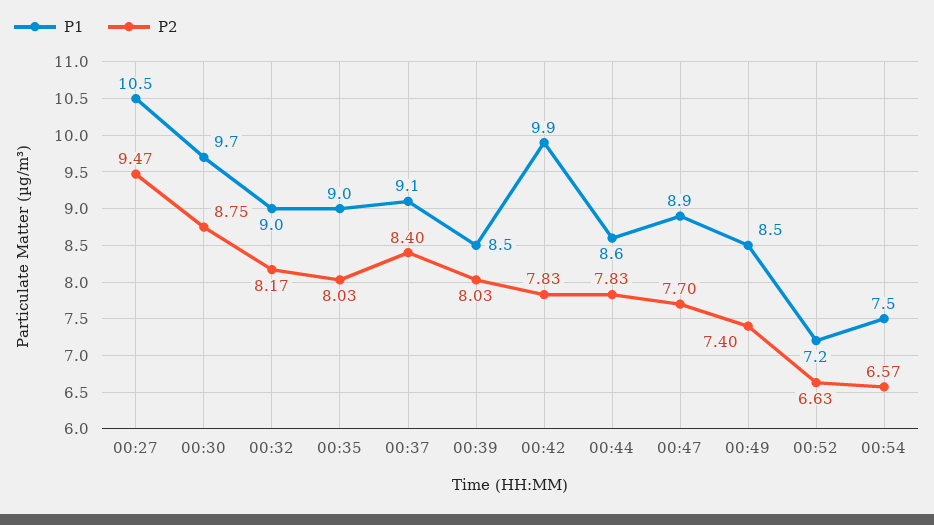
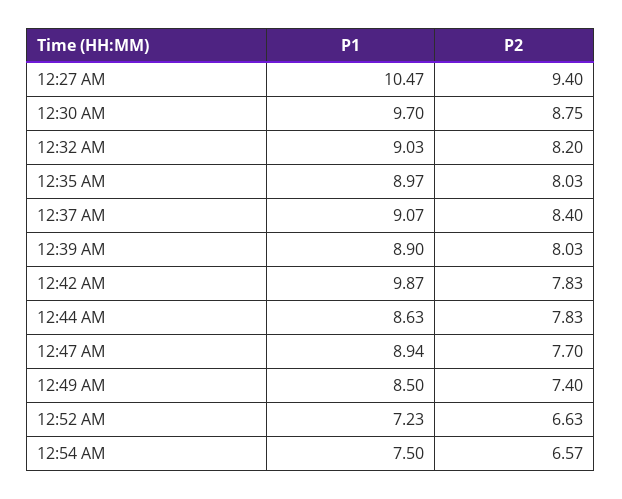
P2, 00:27: 9.47 -> 9.4
P2, 00:32: 8.17 -> 8.2
P1, 00:39: 8.5 -> 8.9

